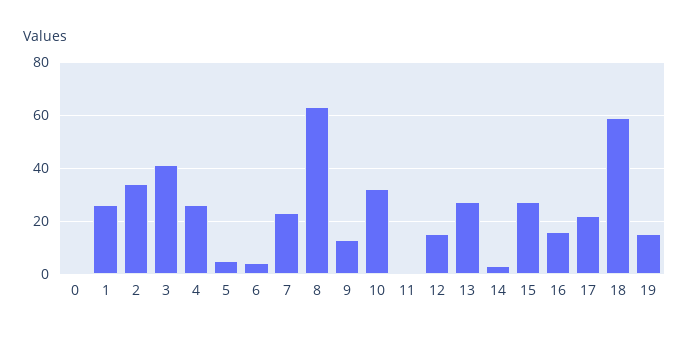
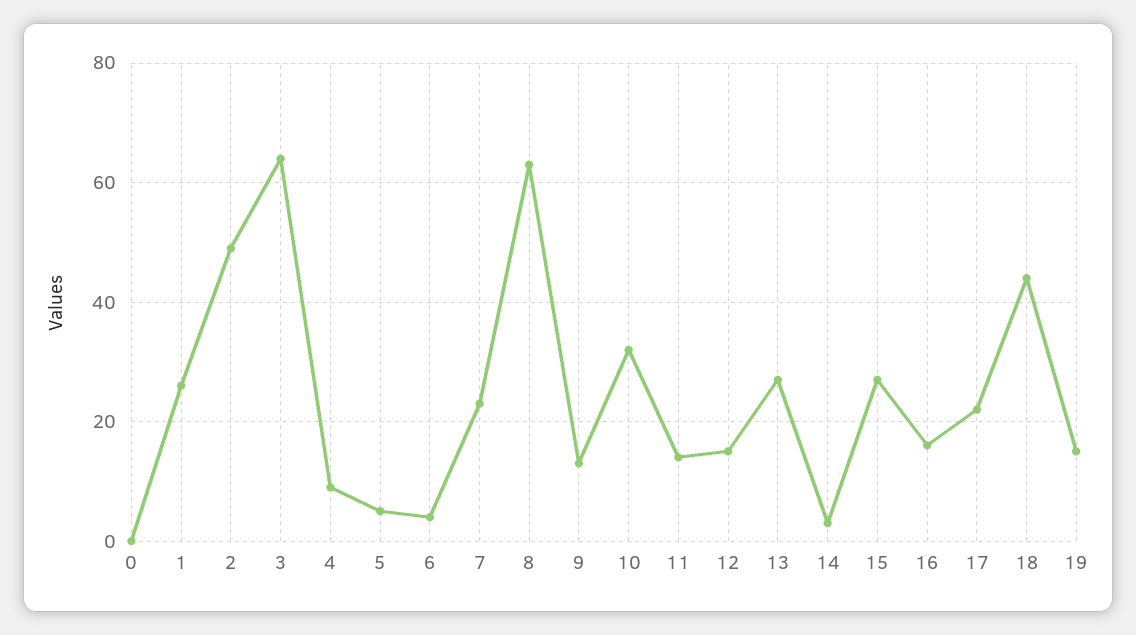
2: 35 -> 50
3: 40 -> 65
4: 25 -> 10
11: 0 -> 15
18: 60 -> 45

